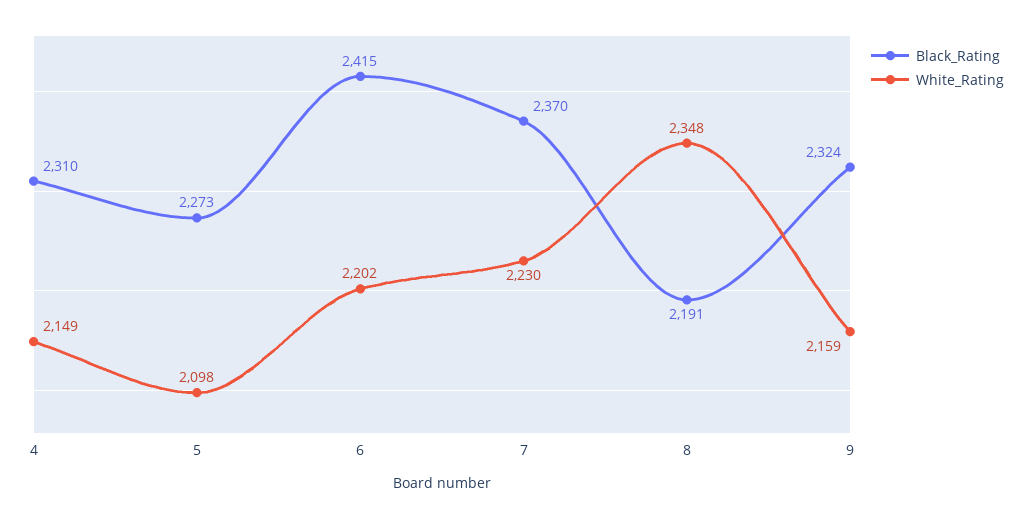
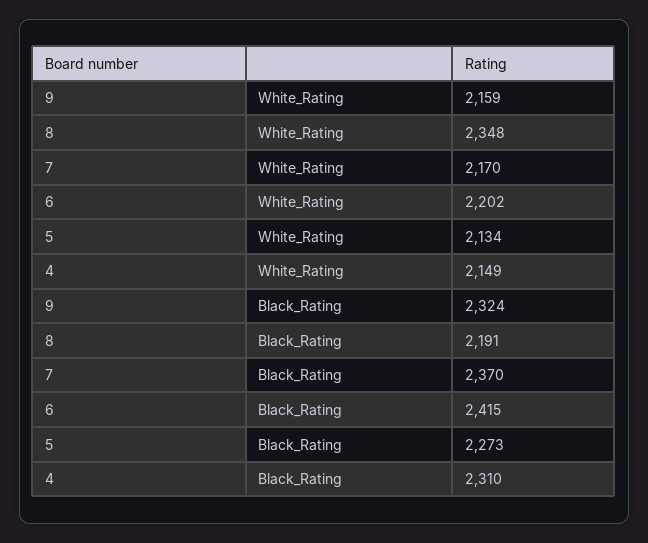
White_Rating, 5: 2098 -> 2134
White_Rating, 7: 2230 -> 2170

